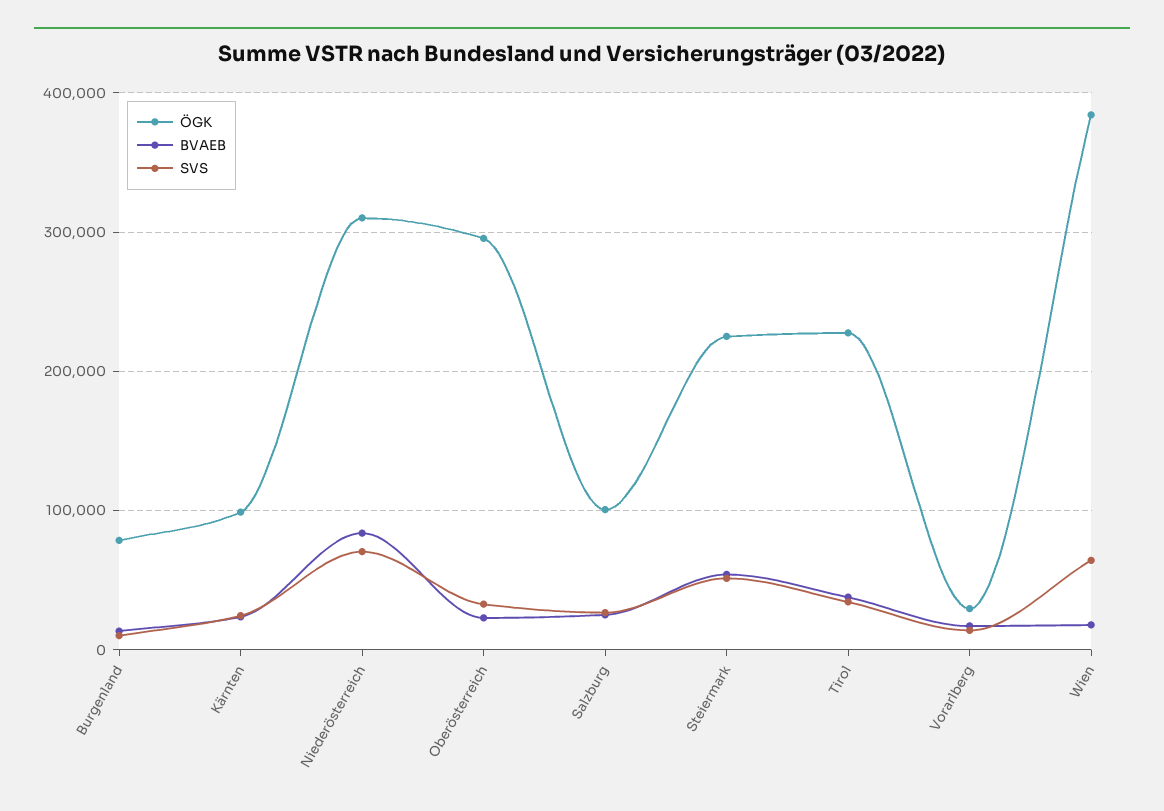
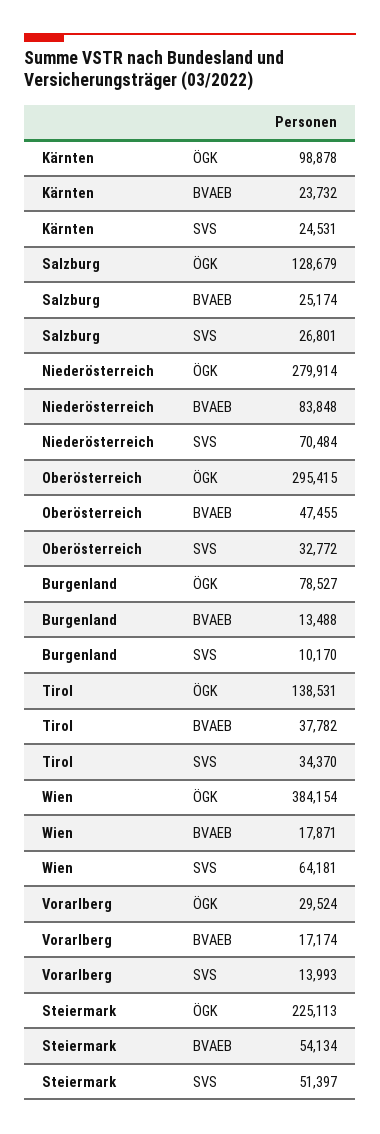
ÖGK, Niederösterreich: 310000 -> 279914
BVAEB, Oberösterreich: 20000 -> 47455
ÖGK, Salzburg: 100000 -> 128679
ÖGK, Tirol: 230000 -> 138531

